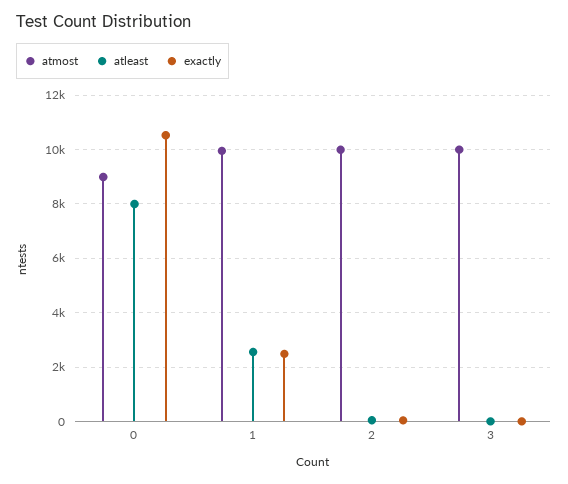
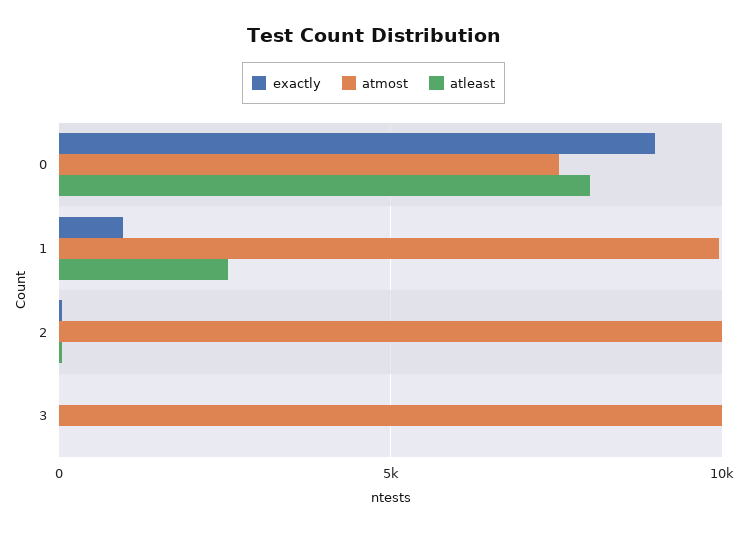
atmost, 0: 9000 -> 7500
exactly, 0: 10500 -> 9000
exactly, 1: 2500 -> 1000

